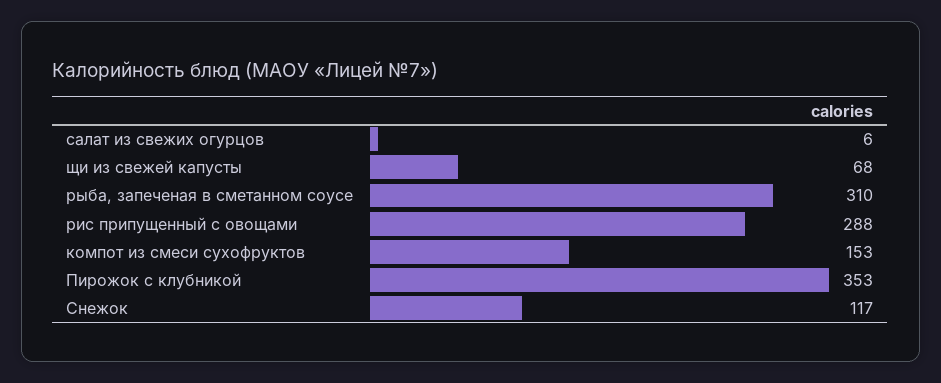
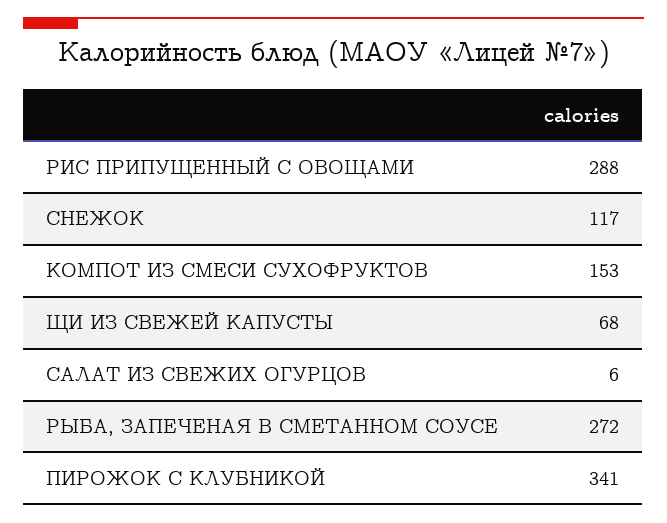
рыба, запеченая в сметанном соусе: 310 -> 272
Пирожок с клубникой: 353 -> 341

